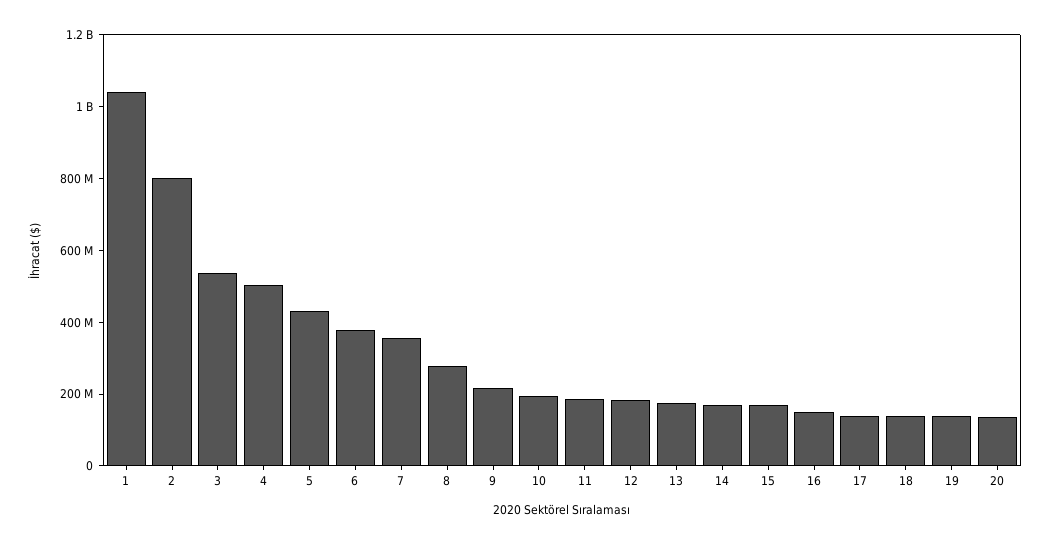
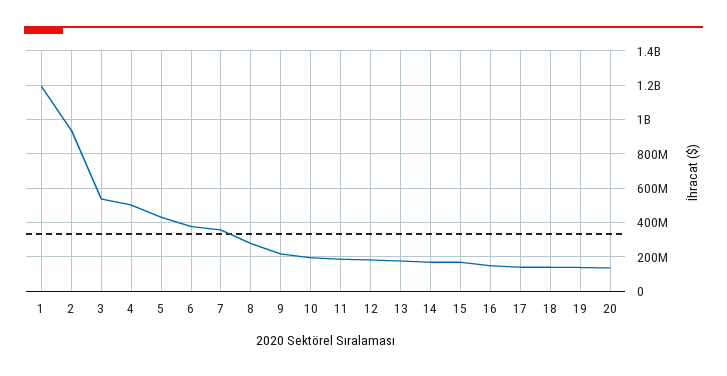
1: 1050000000 -> 1200000000
2: 800000000 -> 950000000

